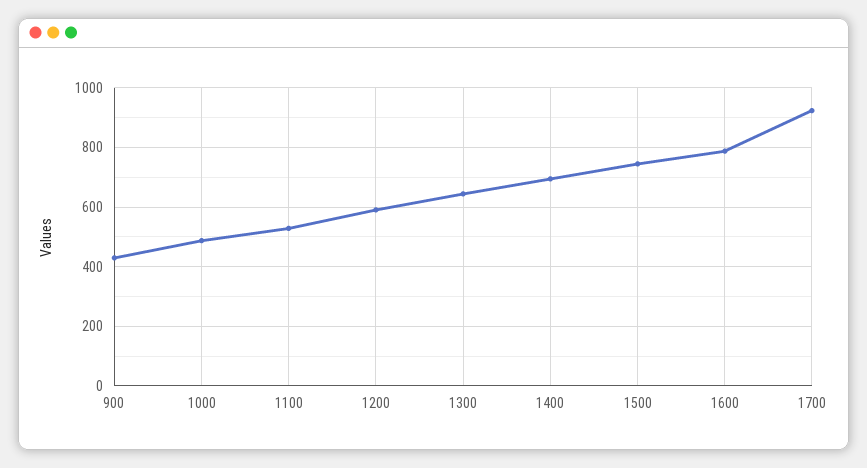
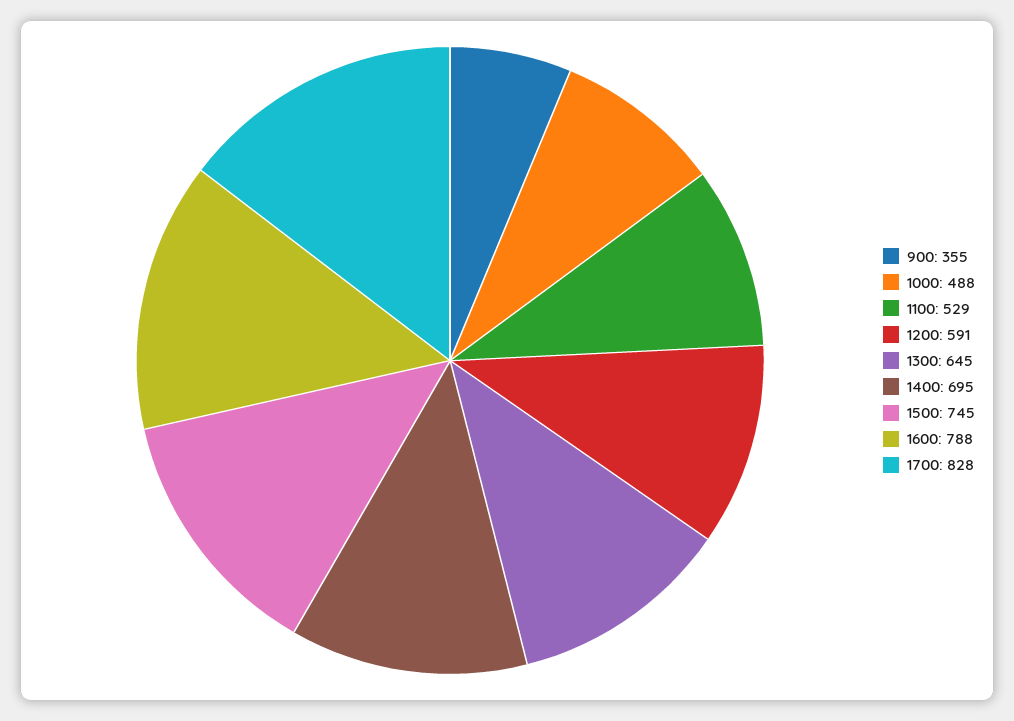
900: 425 -> 355
1700: 925 -> 828

